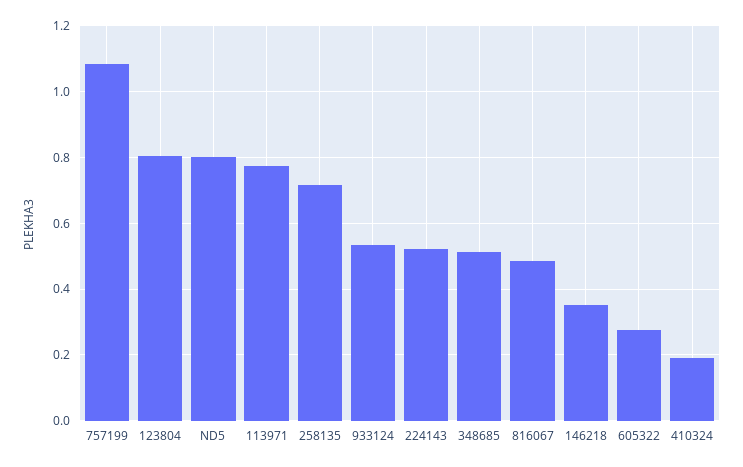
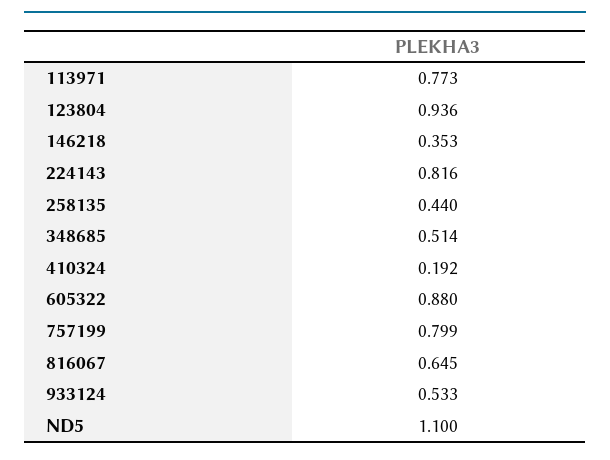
757199: 1.08 -> 0.799
123804: 0.8 -> 0.936
ND5: 0.8 -> 1.1
258135: 0.72 -> 0.44
224143: 0.52 -> 0.816
816067: 0.48 -> 0.645
605322: 0.28 -> 0.88

